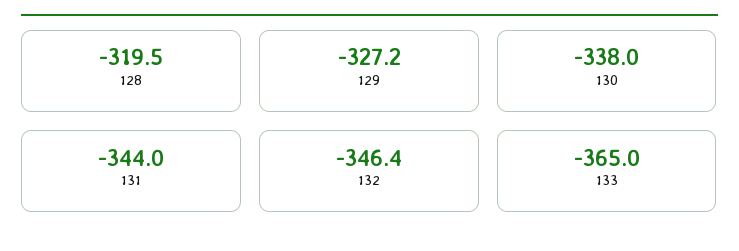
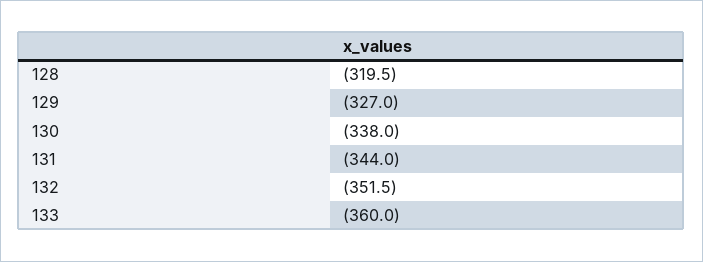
129: -327.2 -> -327
132: -346.4 -> -351.5
133: -365 -> -360

